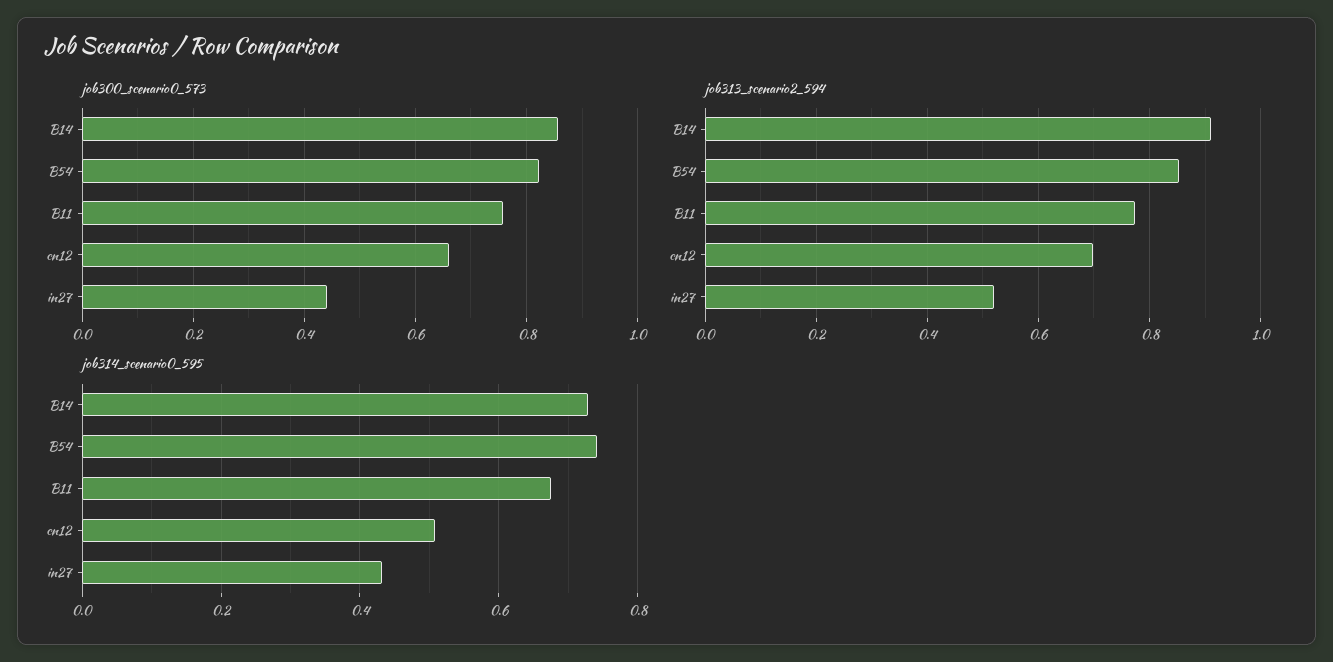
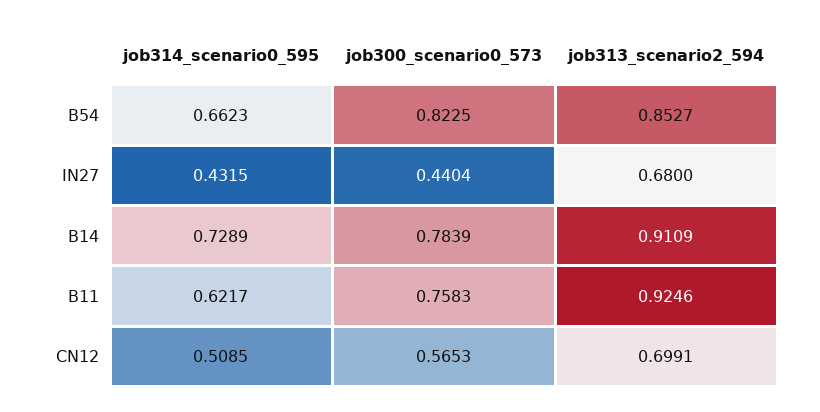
job300_scenario0_573, B14: 0.86 -> 0.7839
job300_scenario0_573, cn12: 0.66 -> 0.5653
job313_scenario2_594, B11: 0.78 -> 0.9246
job313_scenario2_594, in27: 0.52 -> 0.68
job314_scenario0_595, B54: 0.74 -> 0.6623
job314_scenario0_595, B11: 0.68 -> 0.6217

